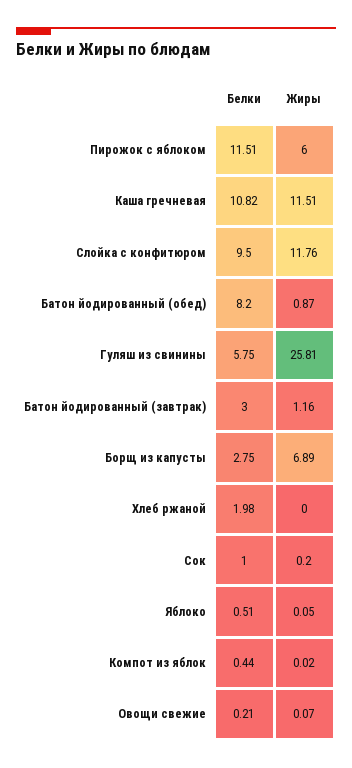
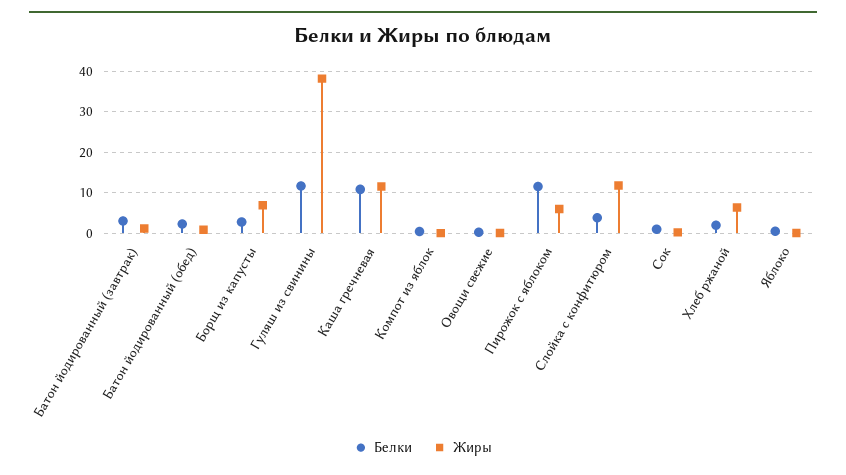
Белки, Слойка с конфитюром: 9.5 -> 4
Белки, Батон йодированный (обед): 8.2 -> 2
Белки, Гуляш из свинины: 5.75 -> 12
Жиры, Гуляш из свинины: 25.81 -> 38
Жиры, Хлеб ржаной: 0 -> 6

